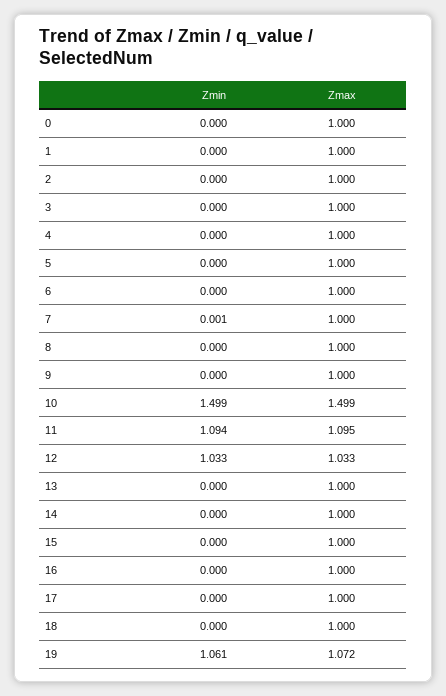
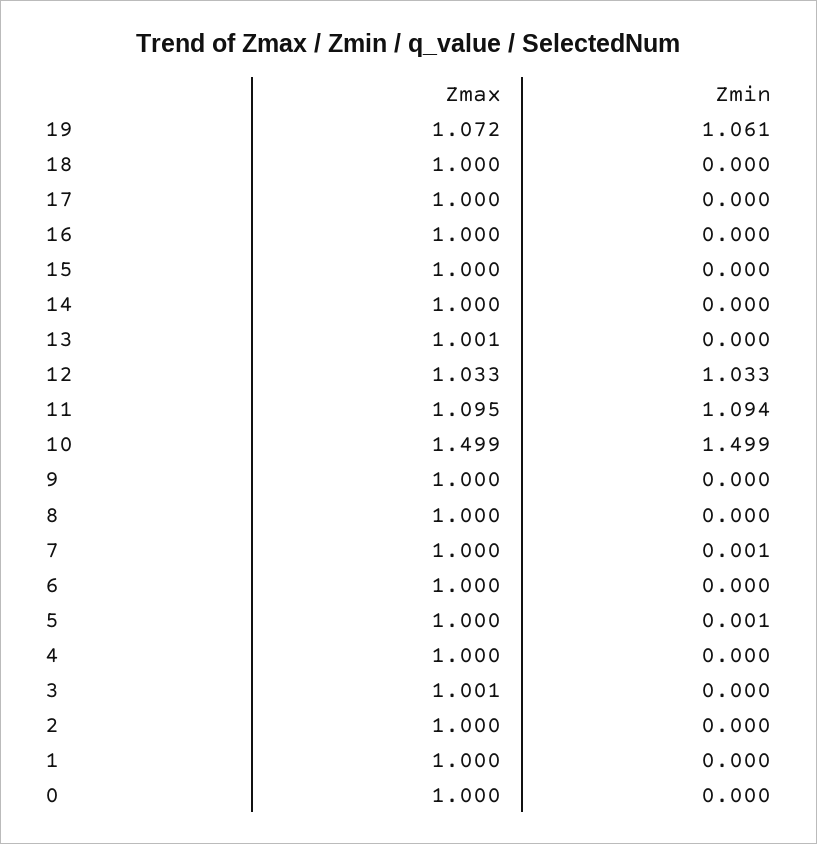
Zmax, 3: 1 -> 1.001
Zmin, 5: 0 -> 0.001
Zmax, 13: 1 -> 1.001

